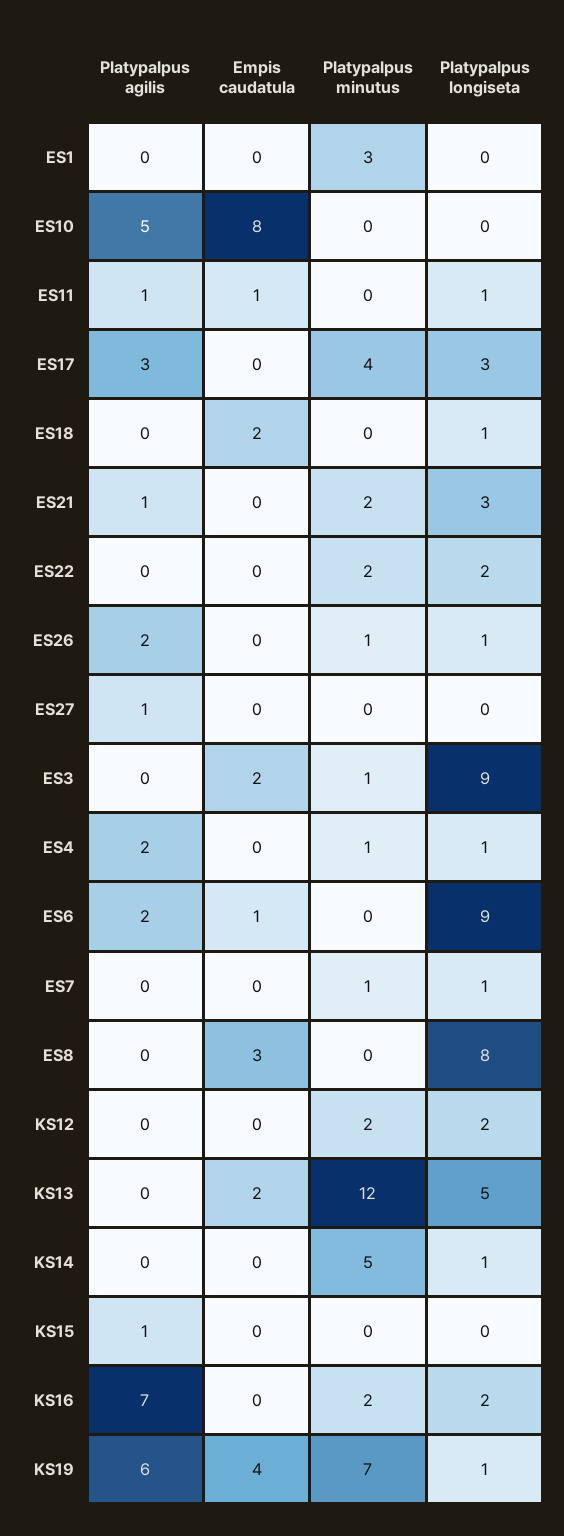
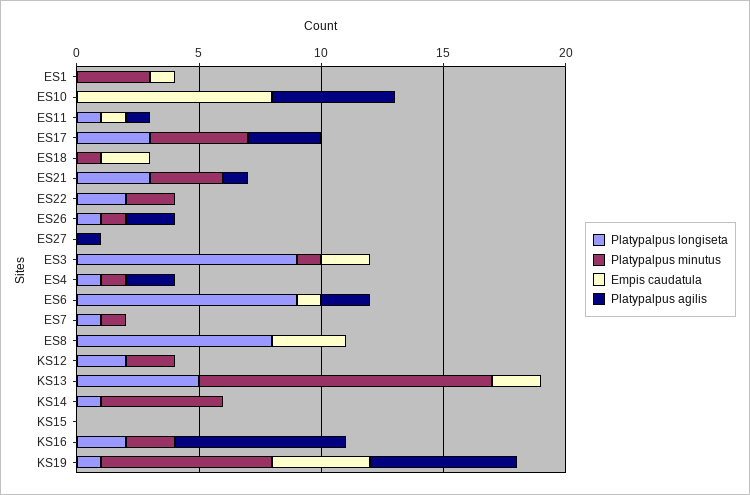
Empis caudatula, ES1: 0 -> 1
Platypalpus minutus, ES18: 0 -> 1
Platypalpus longiseta, ES18: 1 -> 0
Platypalpus minutus, ES21: 2 -> 3
Platypalpus agilis, KS15: 1 -> 0

